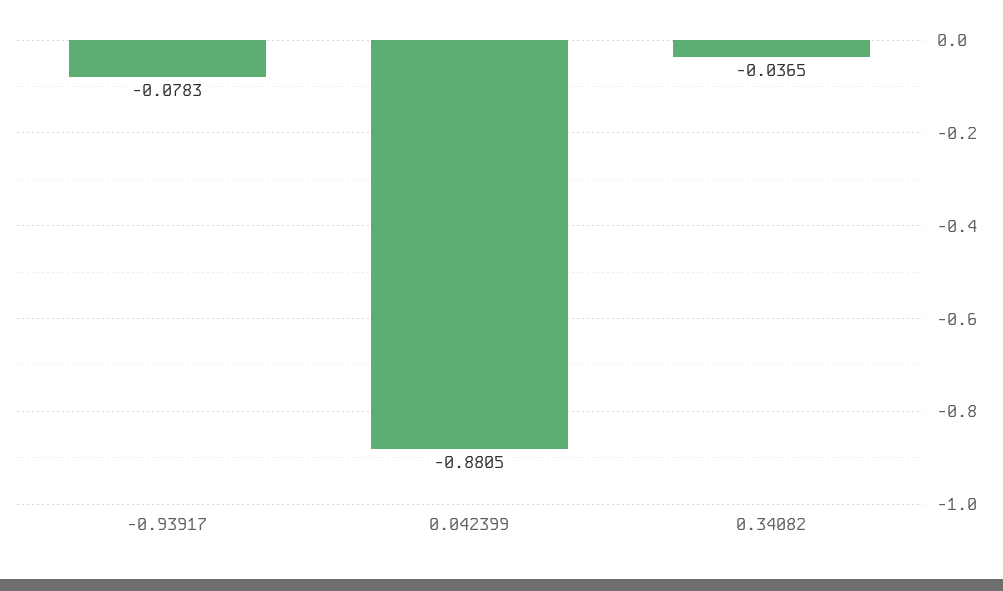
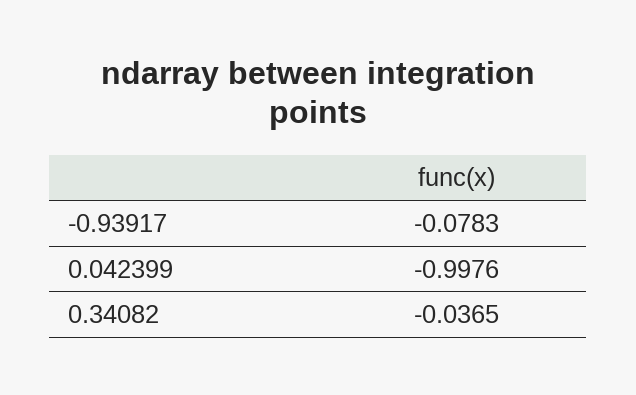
0.042399: -0.8805 -> -0.9976

